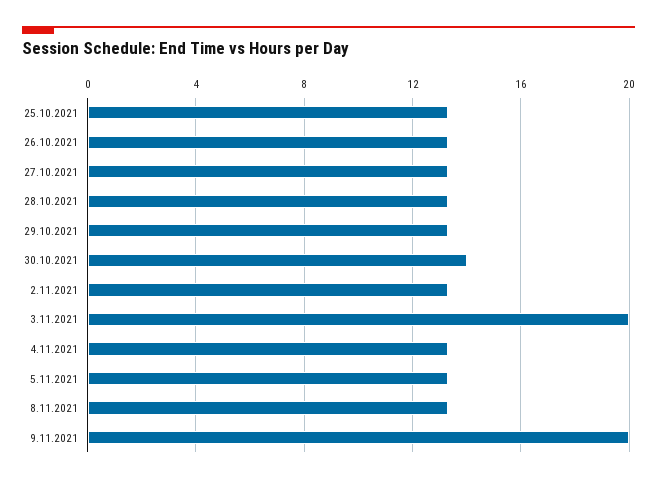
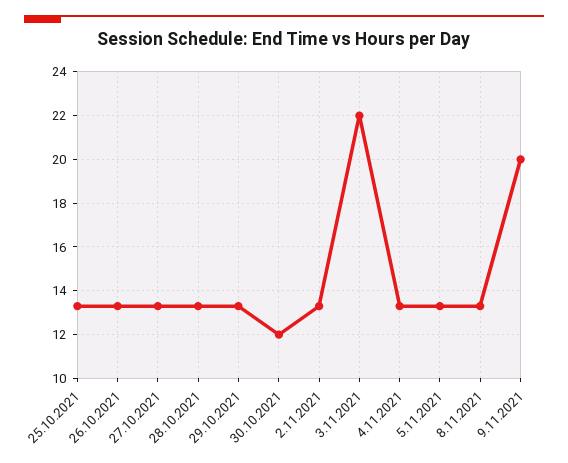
30.10.2021: 14 -> 12
3.11.2021: 20 -> 22

